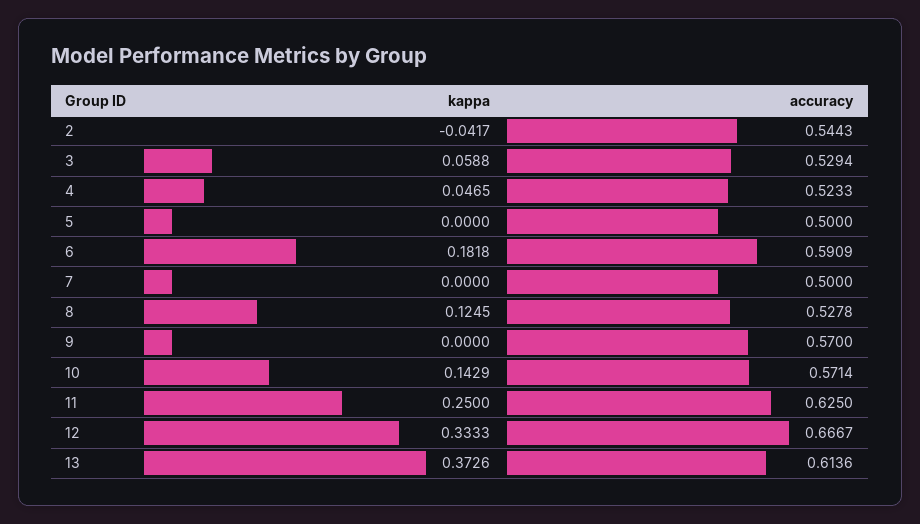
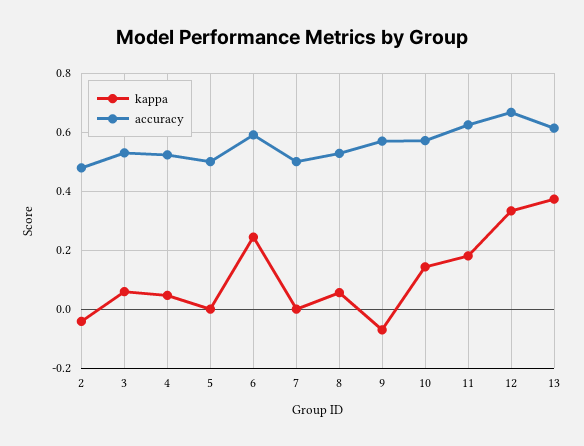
accuracy, 2: 0.5443 -> 0.475
kappa, 6: 0.1818 -> 0.25
kappa, 8: 0.1245 -> 0.05
kappa, 9: 0 -> -0.075
kappa, 11: 0.25 -> 0.175

